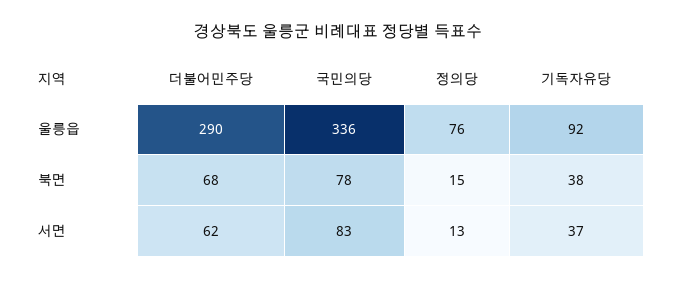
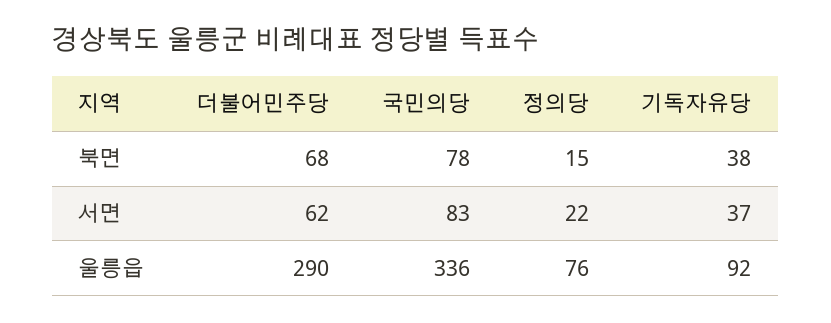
정의당, 서면: 13 -> 22

